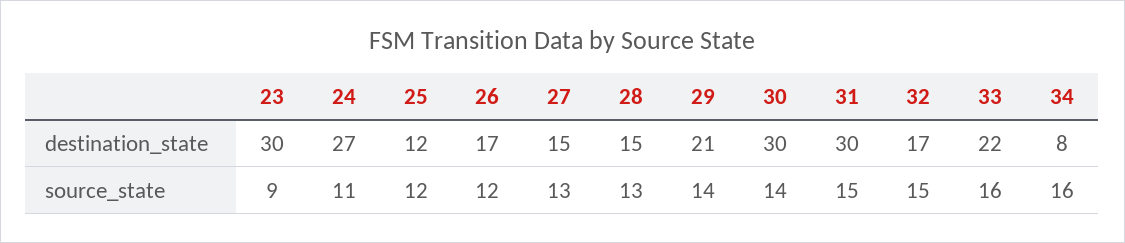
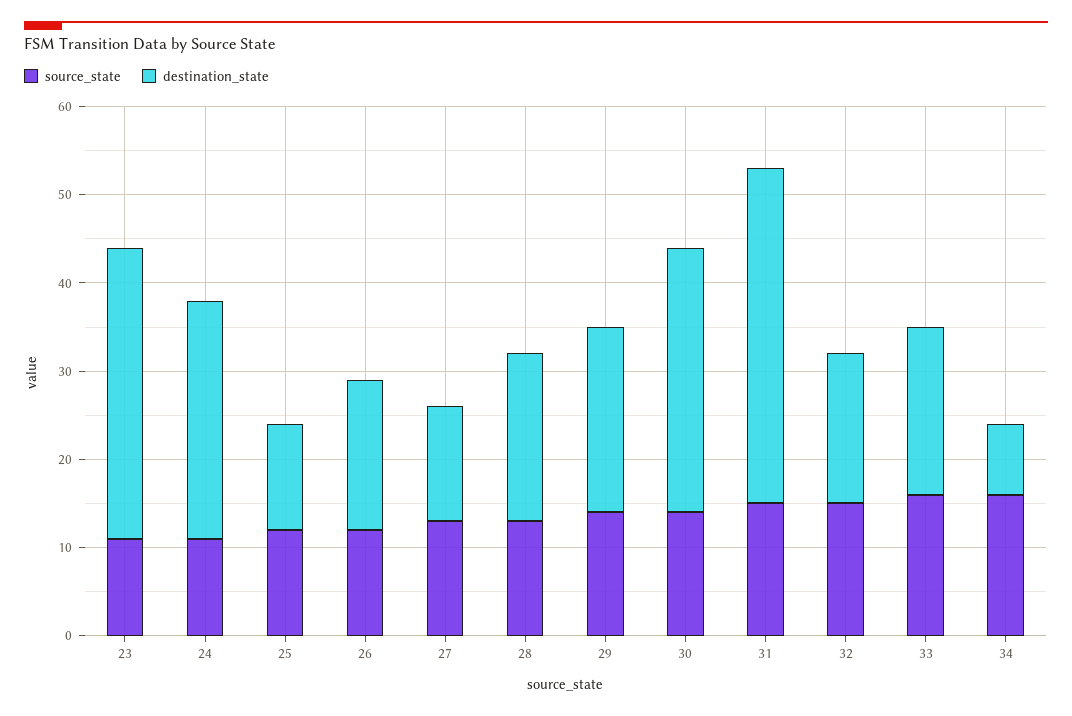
destination_state, 23: 30 -> 33
destination_state, 27: 15 -> 13
destination_state, 28: 15 -> 19
destination_state, 31: 30 -> 38
destination_state, 33: 22 -> 19
source_state, 23: 9 -> 11

